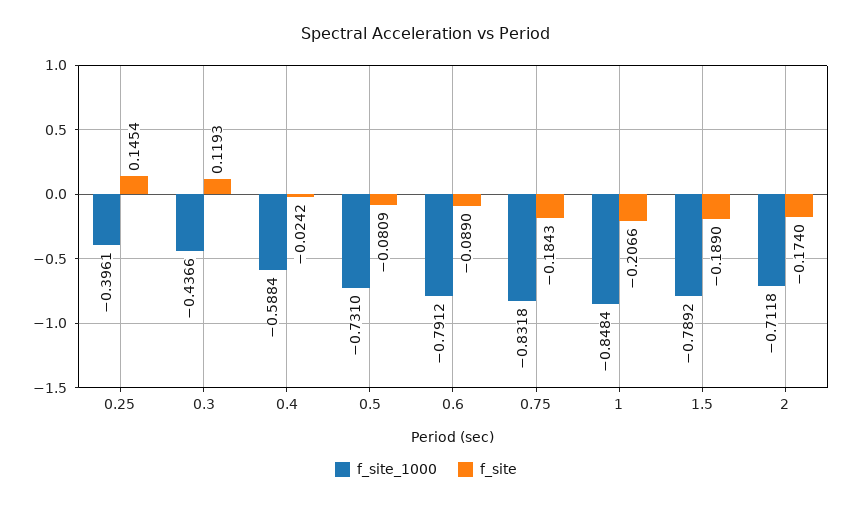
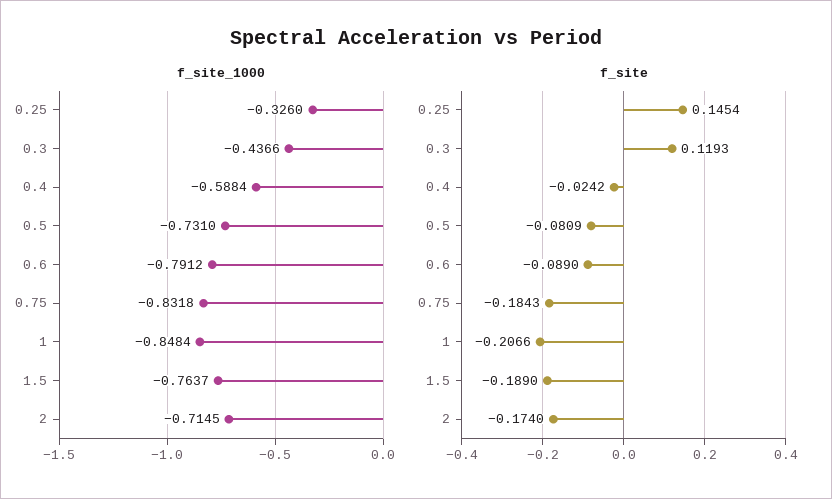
f_site_1000, 0.25: -0.3961 -> -0.326
f_site_1000, 1.5: -0.7892 -> -0.7637
f_site_1000, 2: -0.7118 -> -0.7145

